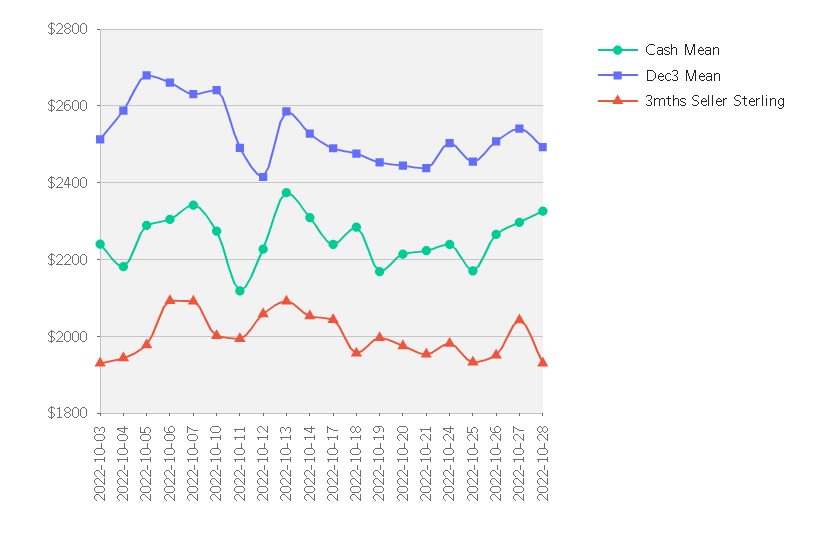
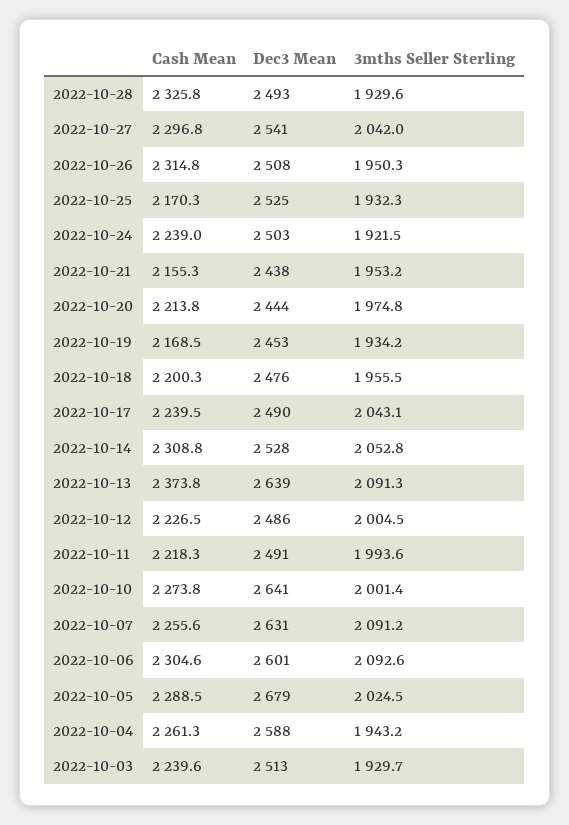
Cash Mean, 2022-10-04: 2180 -> 2261.3
3mths Seller Sterling, 2022-10-05: 1980 -> 2024.5
Dec3 Mean, 2022-10-06: 2660 -> 2601
Cash Mean, 2022-10-07: 2340 -> 2255.6
Cash Mean, 2022-10-11: 2120 -> 2218.3
Dec3 Mean, 2022-10-12: 2420 -> 2486
3mths Seller Sterling, 2022-10-12: 2060 -> 2004.5
Dec3 Mean, 2022-10-13: 2580 -> 2639
Cash Mean, 2022-10-18: 2280 -> 2200.3
3mths Seller Sterling, 2022-10-19: 2000 -> 1934.2
Cash Mean, 2022-10-21: 2220 -> 2155.3
3mths Seller Sterling, 2022-10-24: 1980 -> 1921.5
Dec3 Mean, 2022-10-25: 2460 -> 2525
Cash Mean, 2022-10-26: 2260 -> 2314.8

